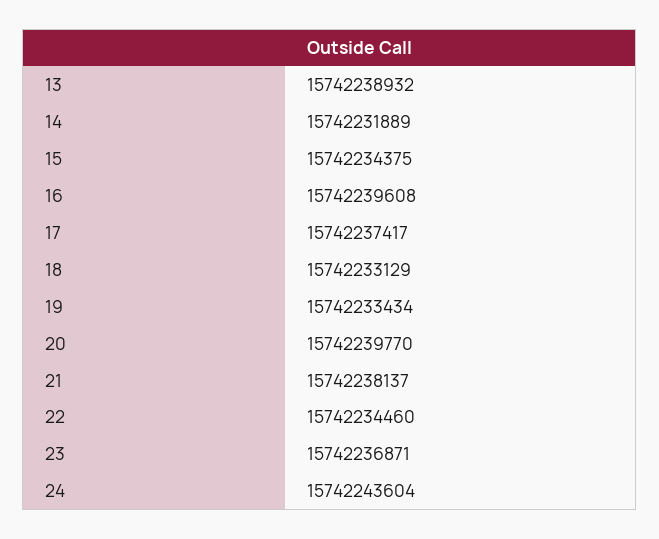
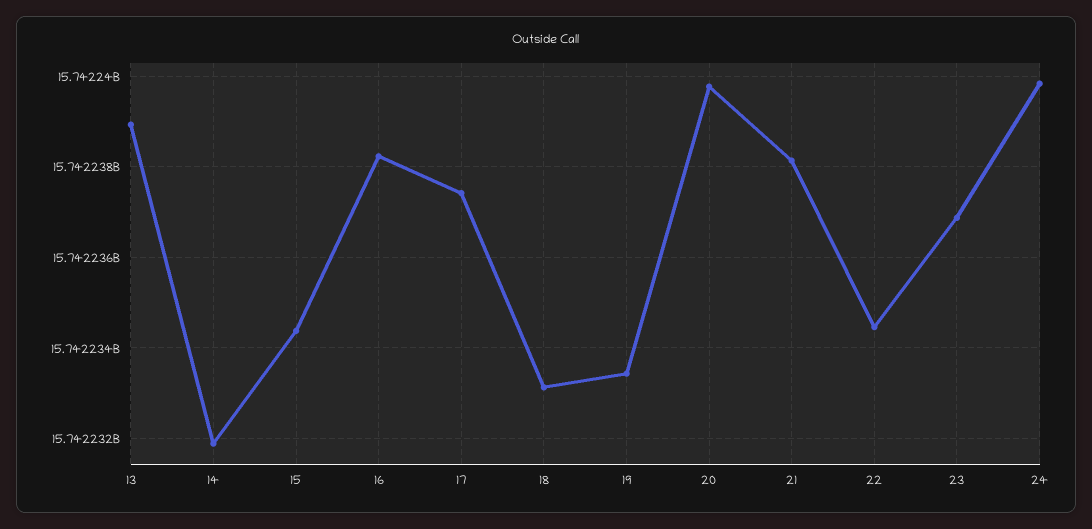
16: 15742239608 -> 15742238200
24: 15742243604 -> 15742239800

